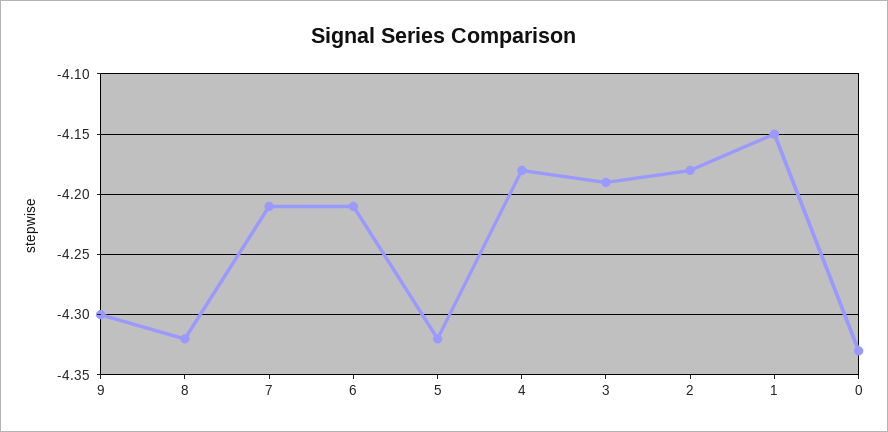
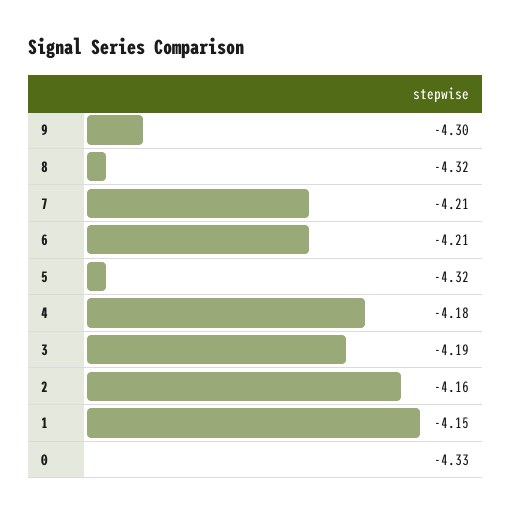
2: -4.18 -> -4.16

